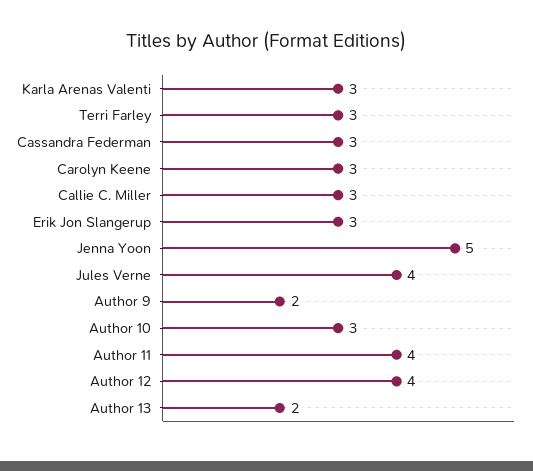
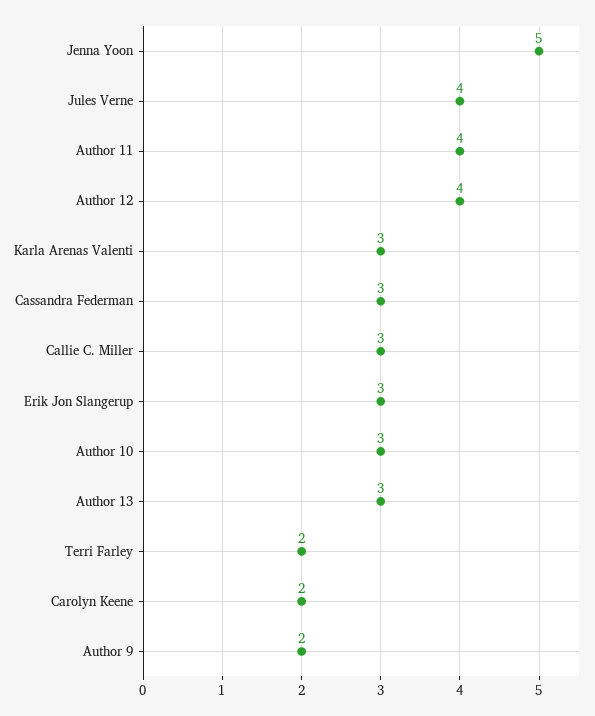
Terri Farley: 3 -> 2
Carolyn Keene: 3 -> 2
Author 13: 2 -> 3

